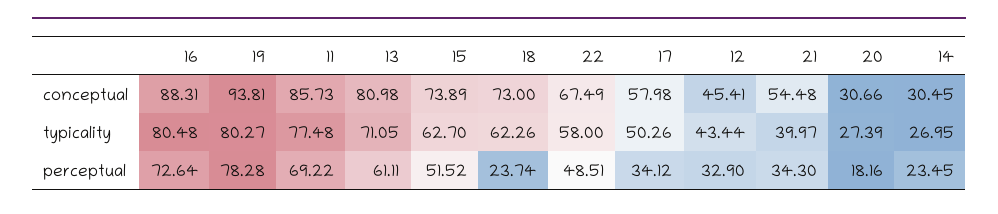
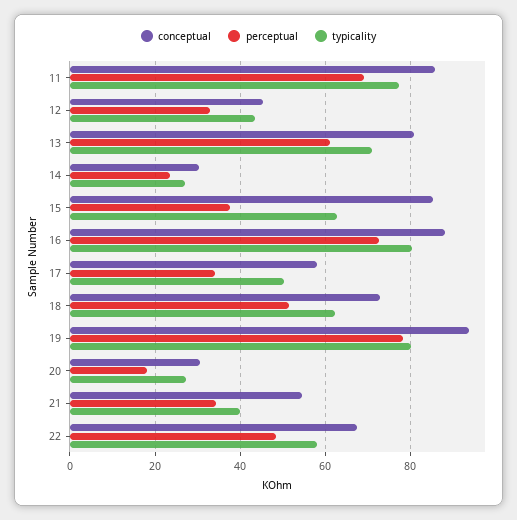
conceptual, 15: 73.89 -> 86
perceptual, 15: 51.52 -> 38
perceptual, 18: 23.74 -> 52

